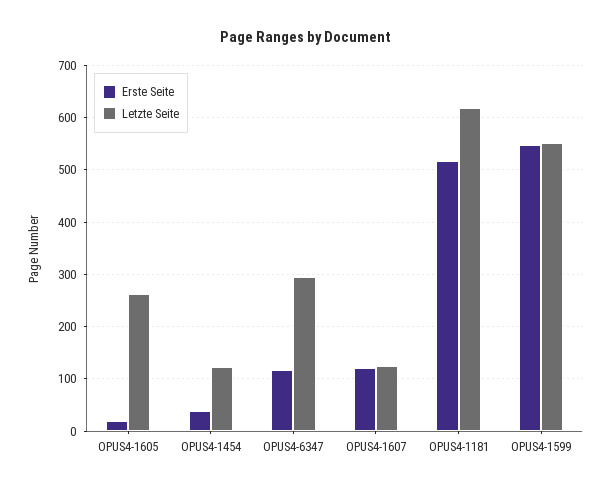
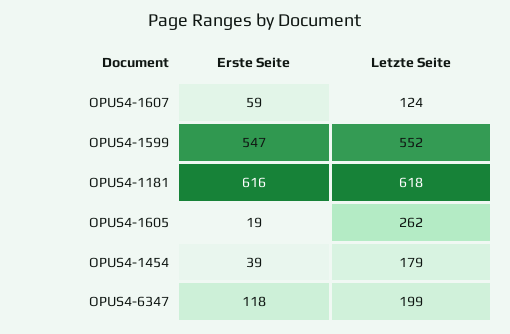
Letzte Seite, OPUS4-1454: 120 -> 179
Letzte Seite, OPUS4-6347: 300 -> 199
Erste Seite, OPUS4-1607: 120 -> 59
Erste Seite, OPUS4-1181: 520 -> 616

